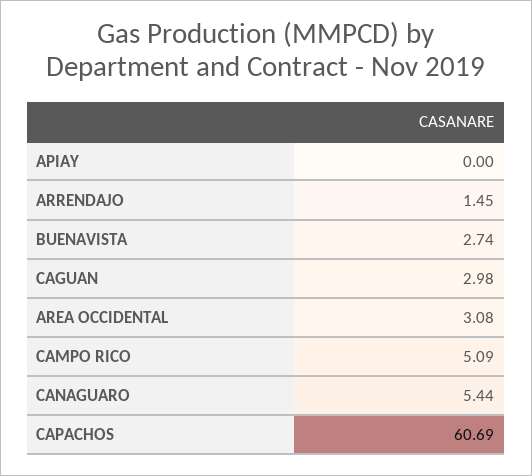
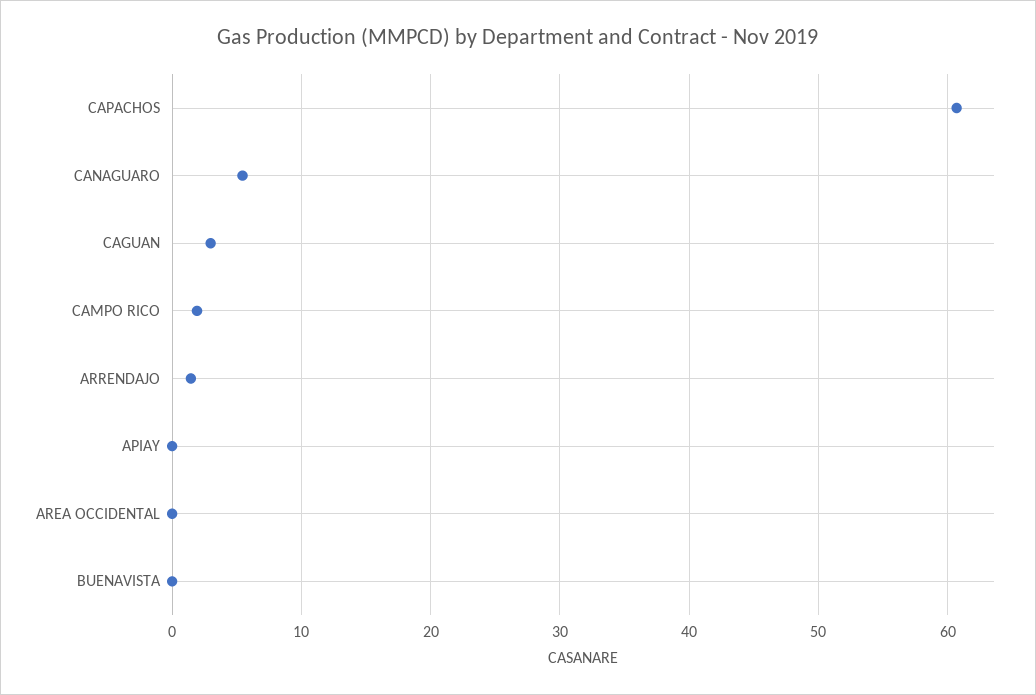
BUENAVISTA: 2.74 -> 0
AREA OCCIDENTAL: 3.08 -> 0
CAMPO RICO: 5.09 -> 2

